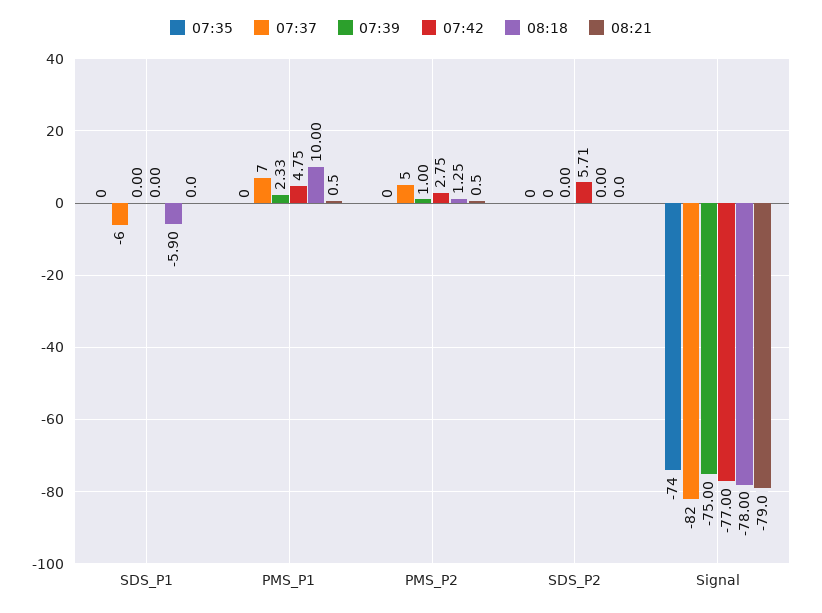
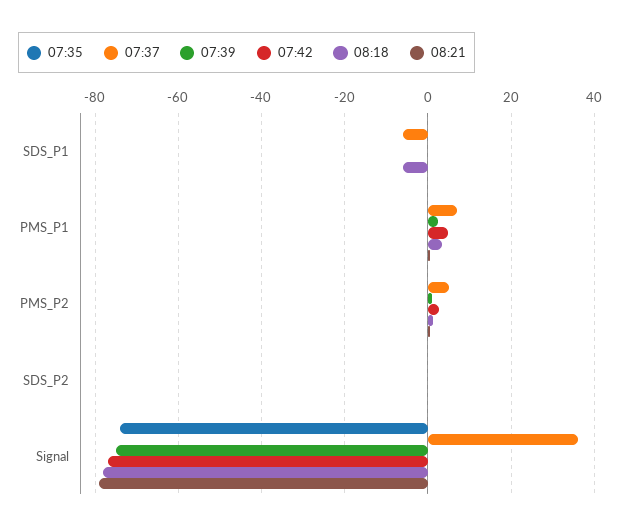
08:18, PMS_P1: 10 -> 4
07:42, SDS_P2: 5.71 -> 0
07:37, Signal: -82 -> 36

